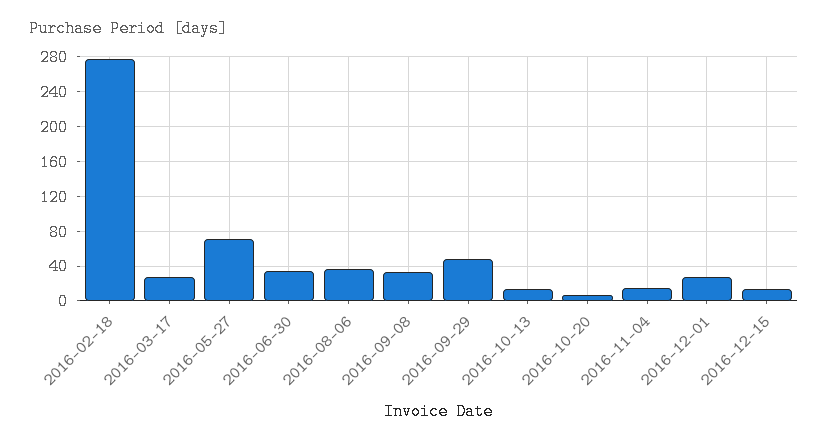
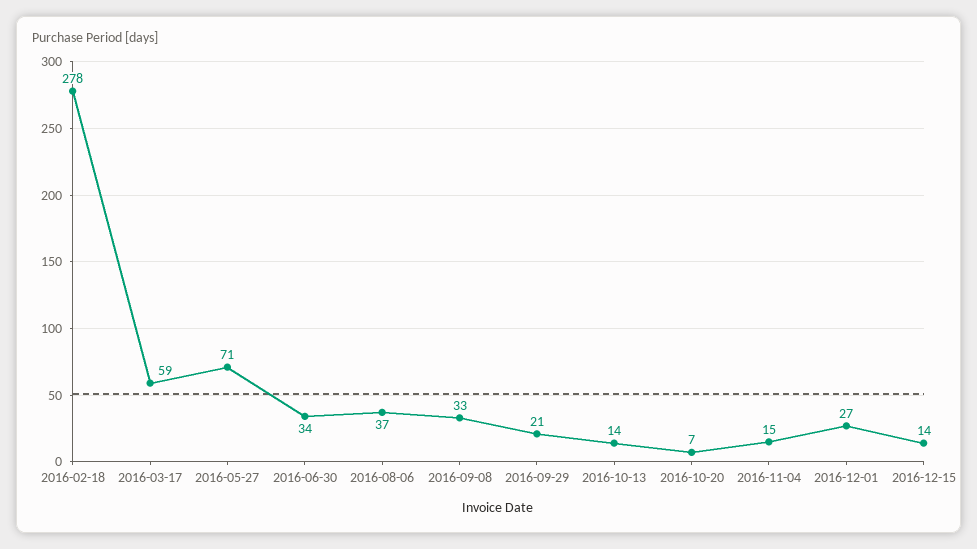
2016-03-17: 30 -> 59
2016-09-29: 50 -> 21

